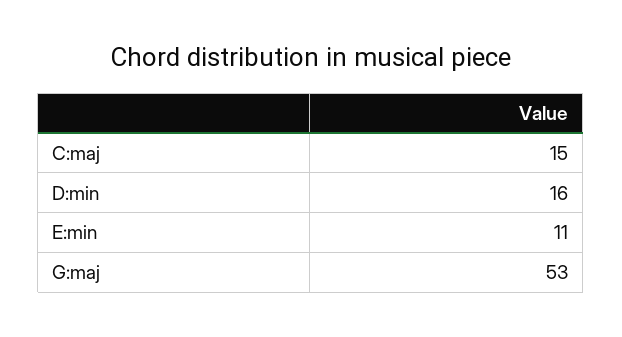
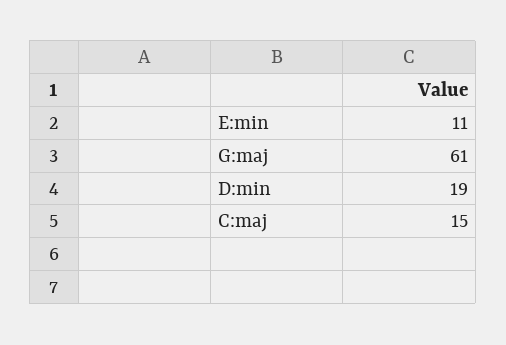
D:min: 16 -> 19
G:maj: 53 -> 61

